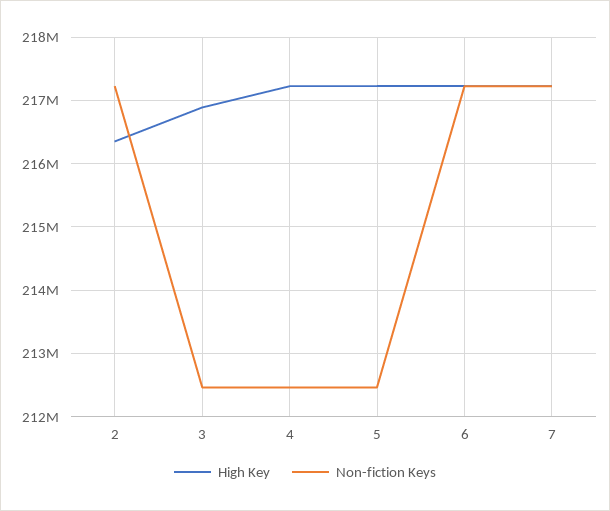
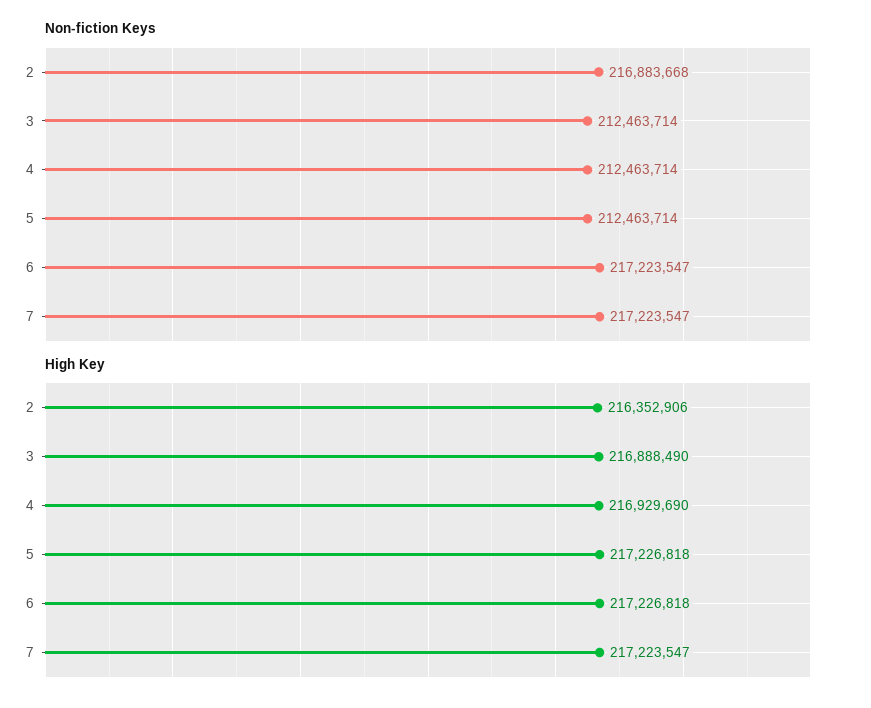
Non-fiction Keys, 2: 217200000 -> 216883668
High Key, 4: 217200000 -> 216929690

